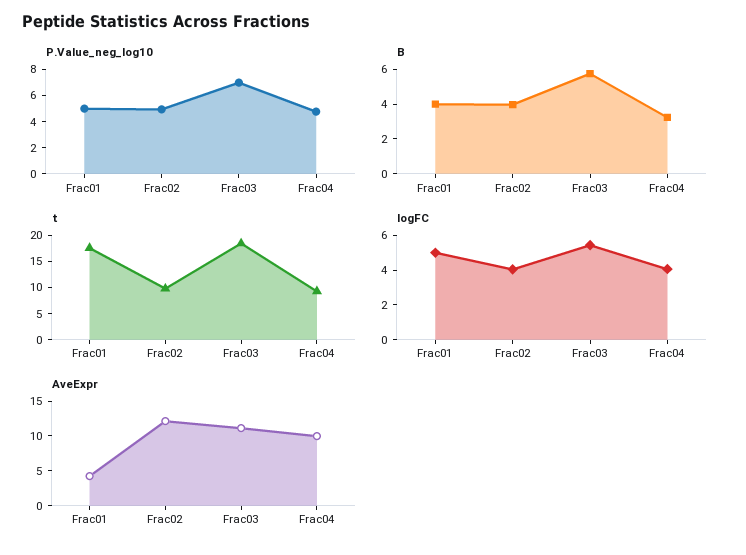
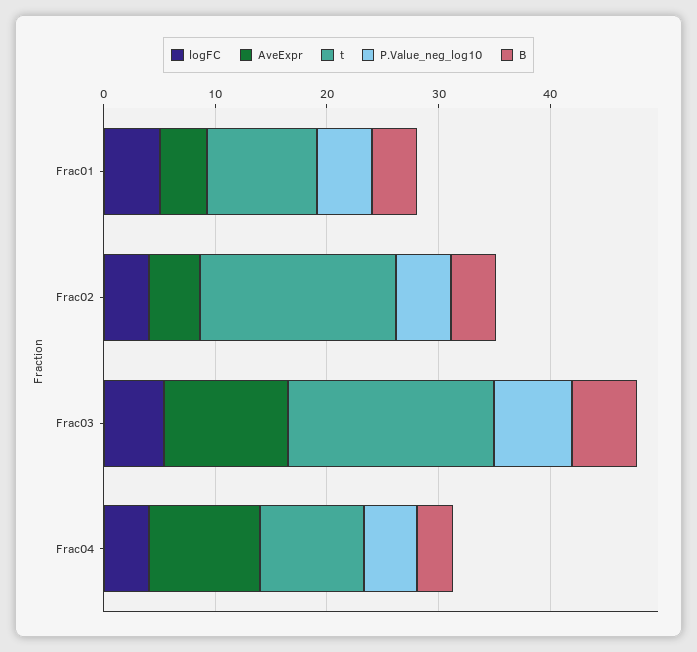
t, Frac01: 17.5 -> 10
t, Frac02: 10 -> 18
AveExpr, Frac02: 12.5 -> 4

